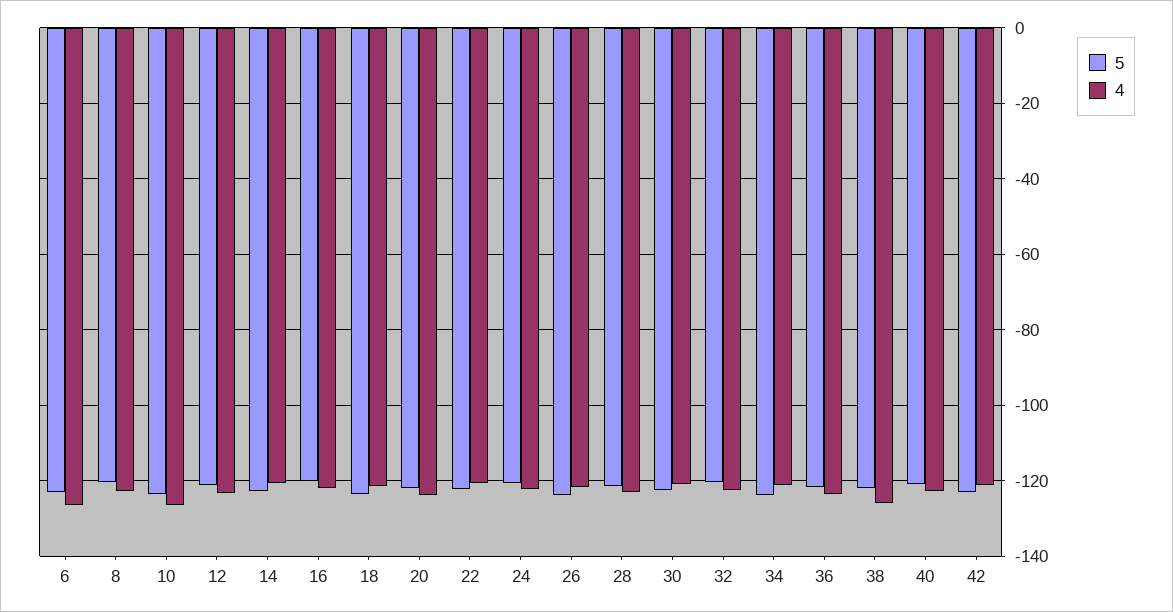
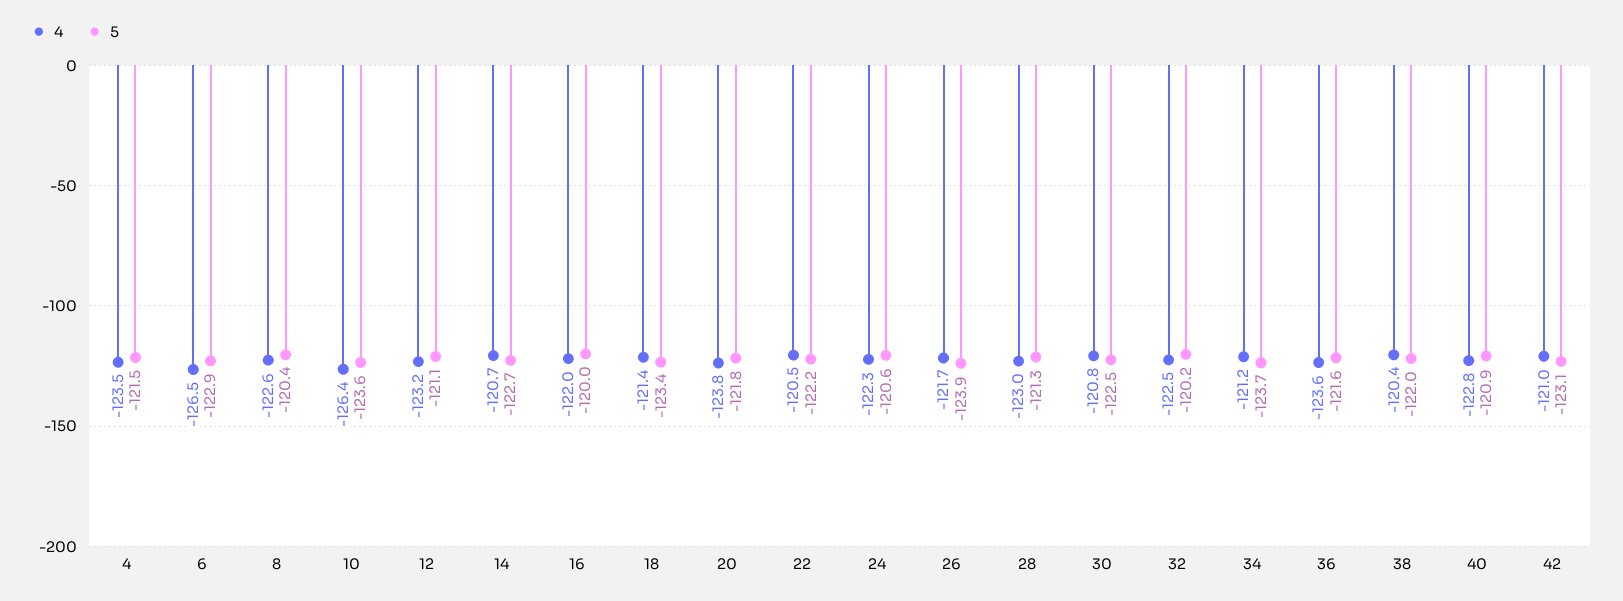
4, 38: -126 -> -120.4
4, 4: none -> -123.5
5, 4: none -> -121.5

